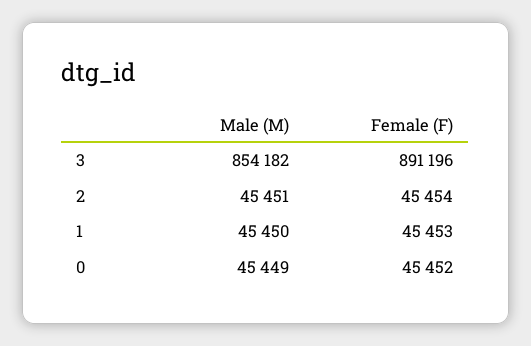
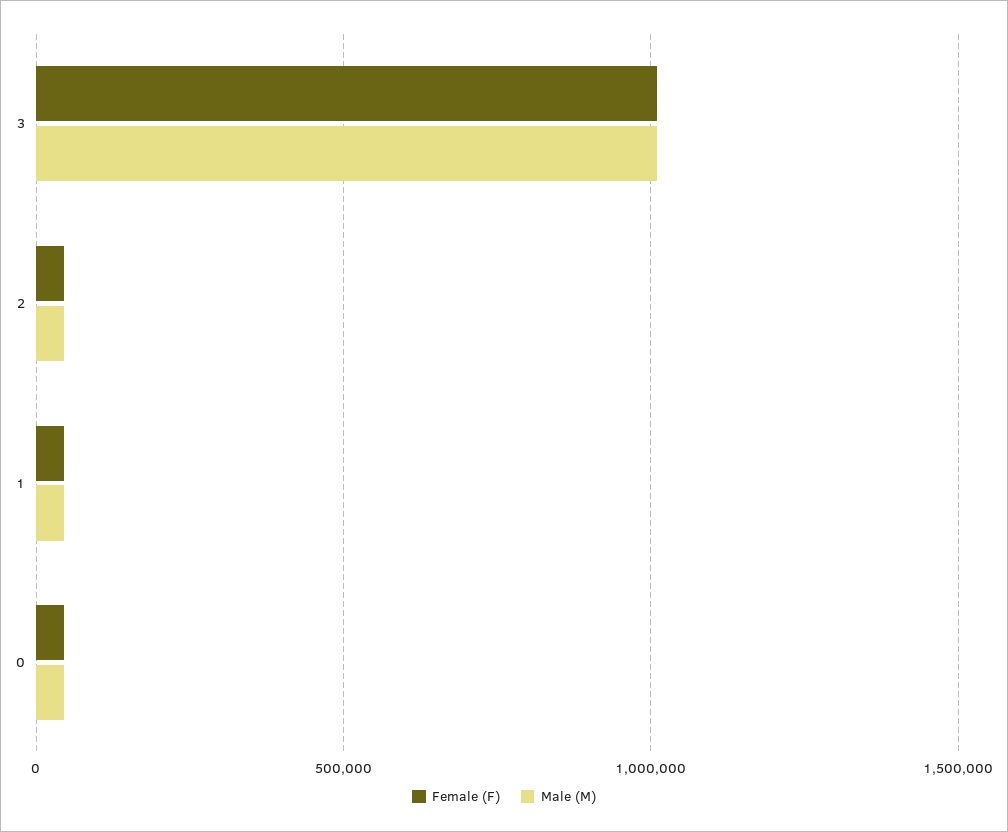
Male (M), 3: 854182 -> 1000000
Female (F), 3: 891196 -> 1000000

